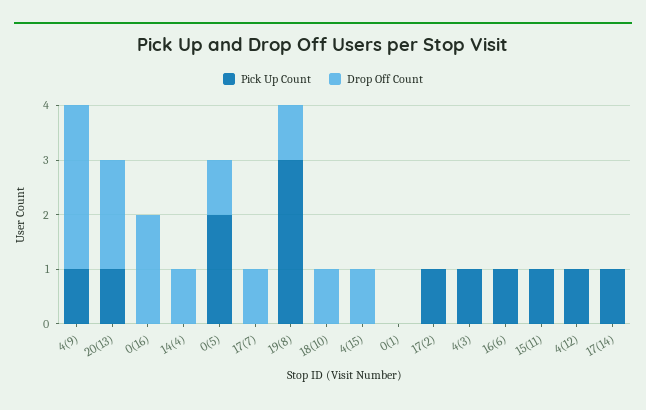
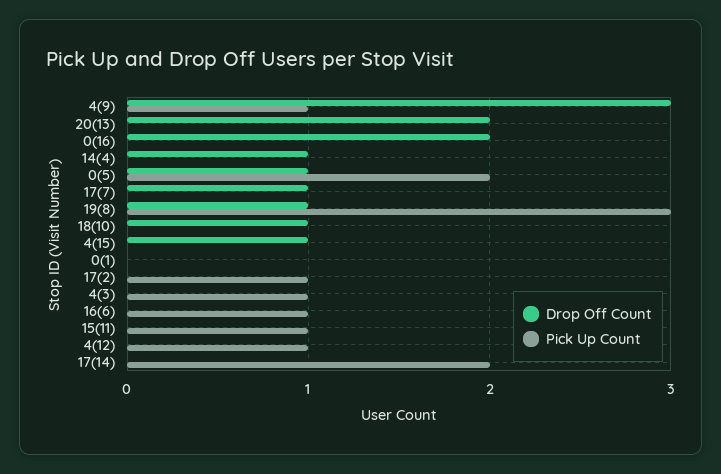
Pick Up Count, 20(13): 1 -> 0
Pick Up Count, 17(14): 1 -> 2

